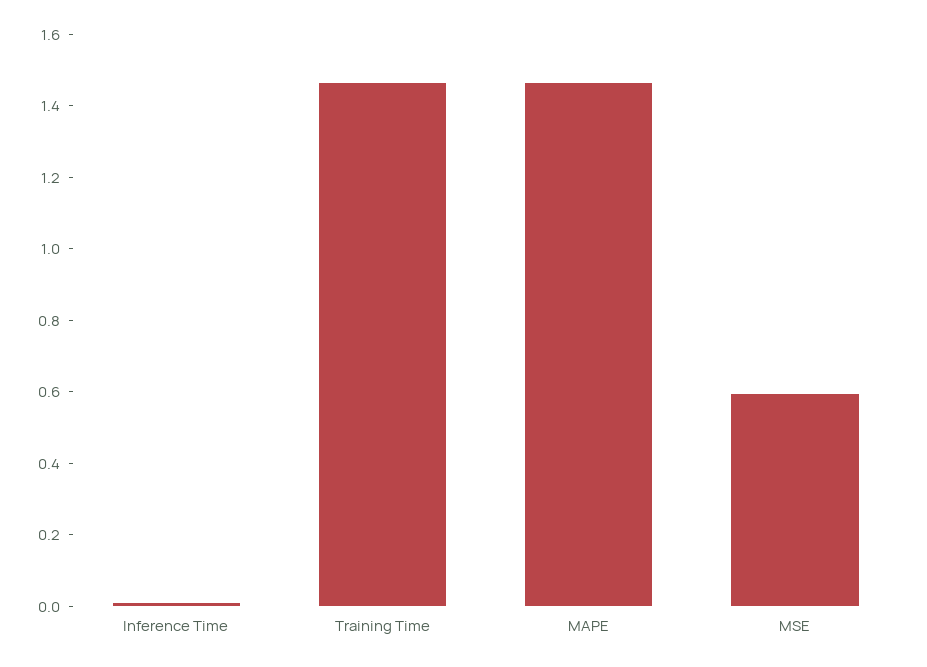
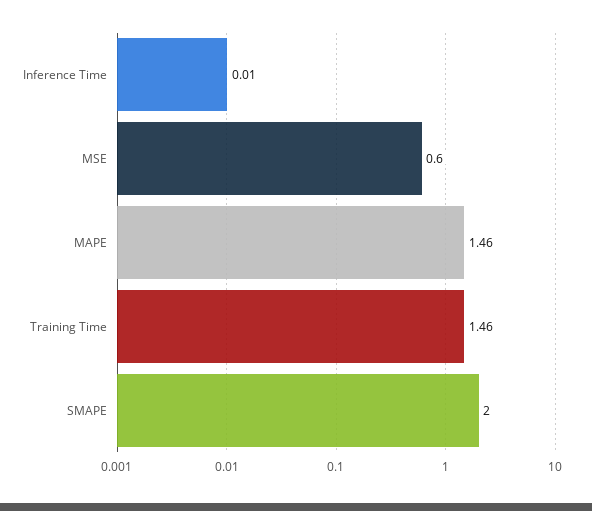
SMAPE: none -> 2

